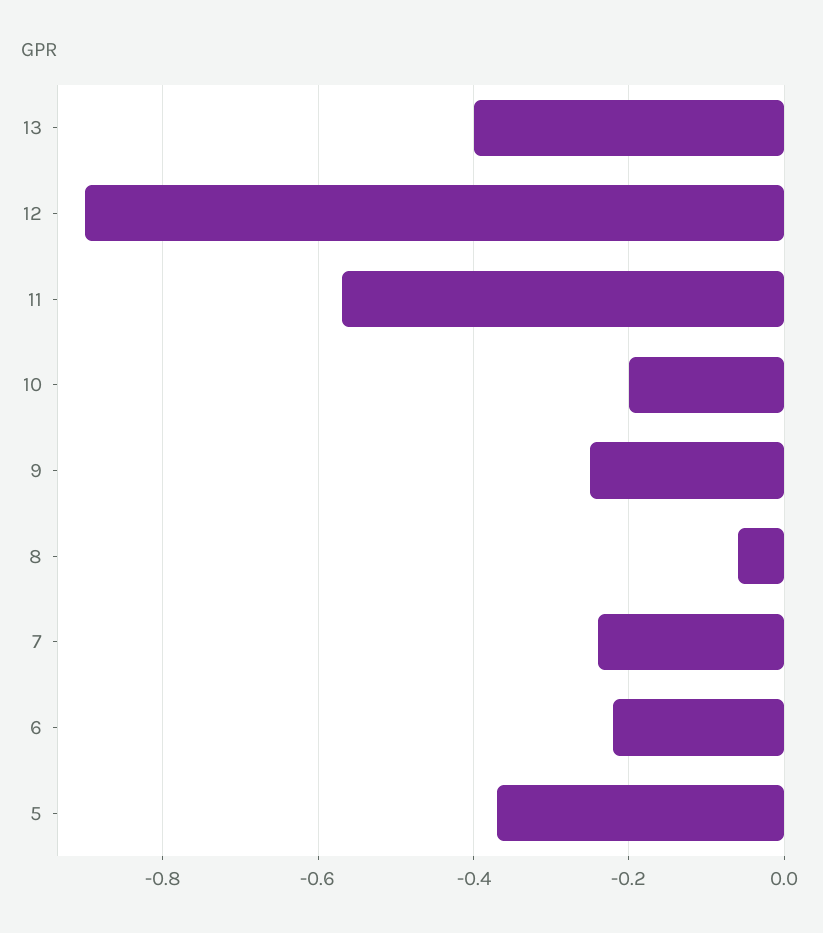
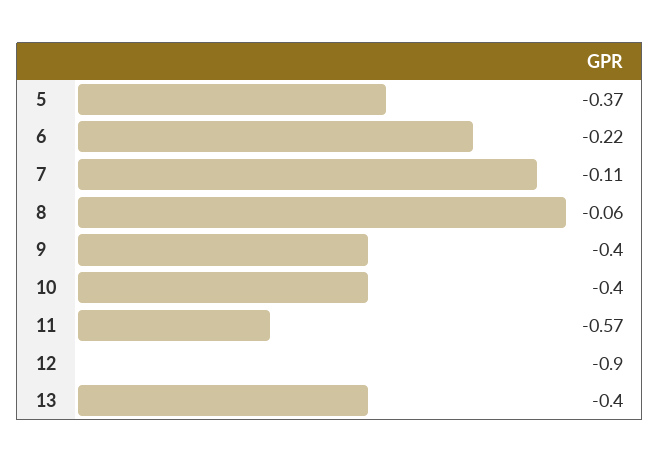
10: -0.2 -> -0.4
9: -0.25 -> -0.4
7: -0.25 -> -0.11

